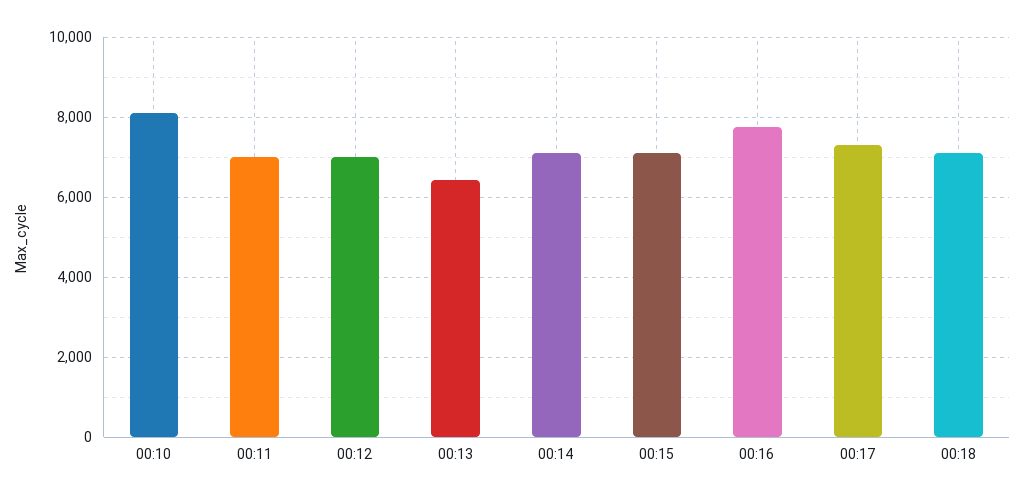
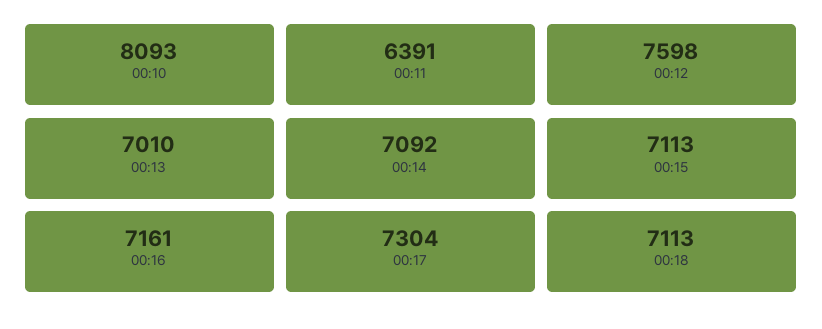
00:11: 7000 -> 6391
00:12: 7000 -> 7598
00:13: 6400 -> 7010
00:16: 7800 -> 7161

